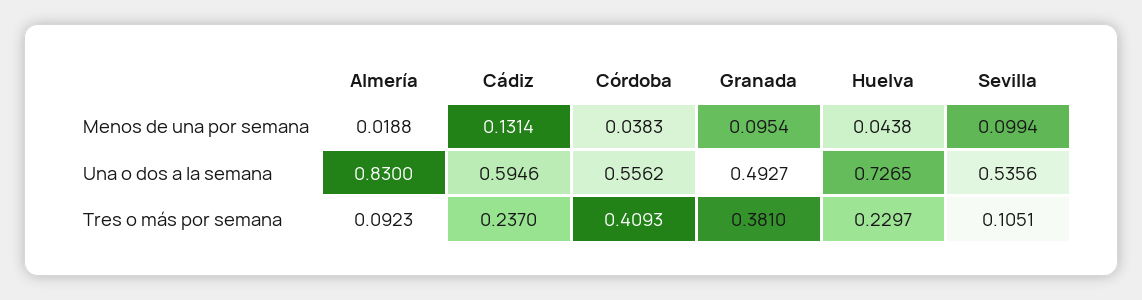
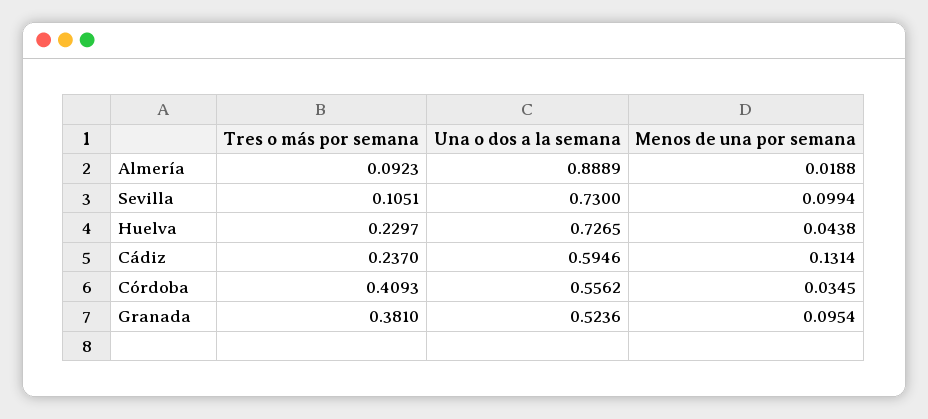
Córdoba, Menos de una por semana: 0.0383 -> 0.0345
Almería, Una o dos a la semana: 0.83 -> 0.8889
Granada, Una o dos a la semana: 0.4927 -> 0.5236
Sevilla, Una o dos a la semana: 0.5356 -> 0.73

